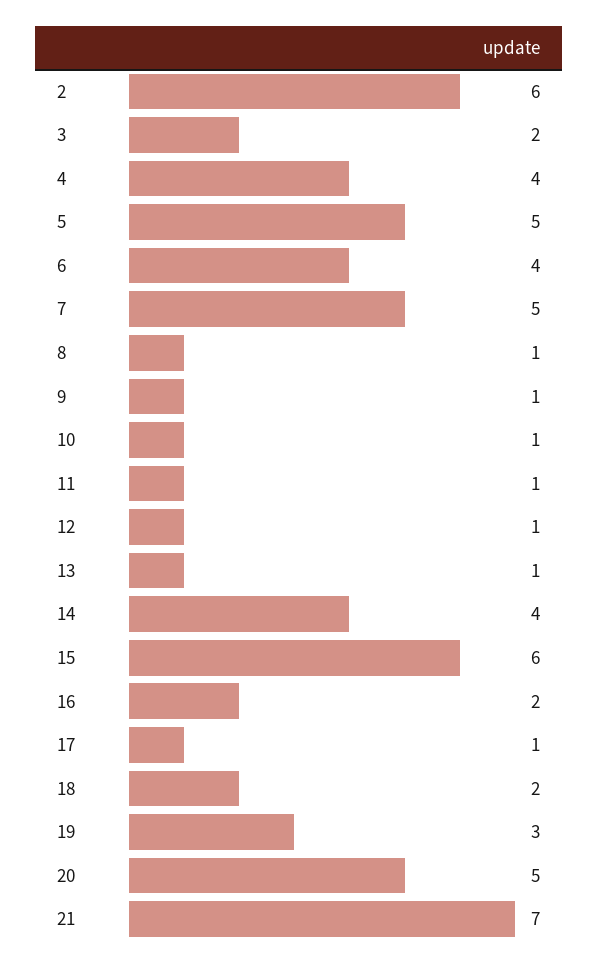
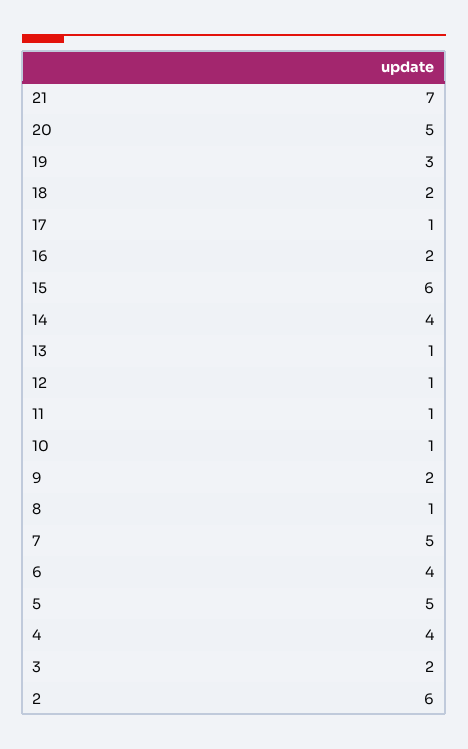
9: 1 -> 2

